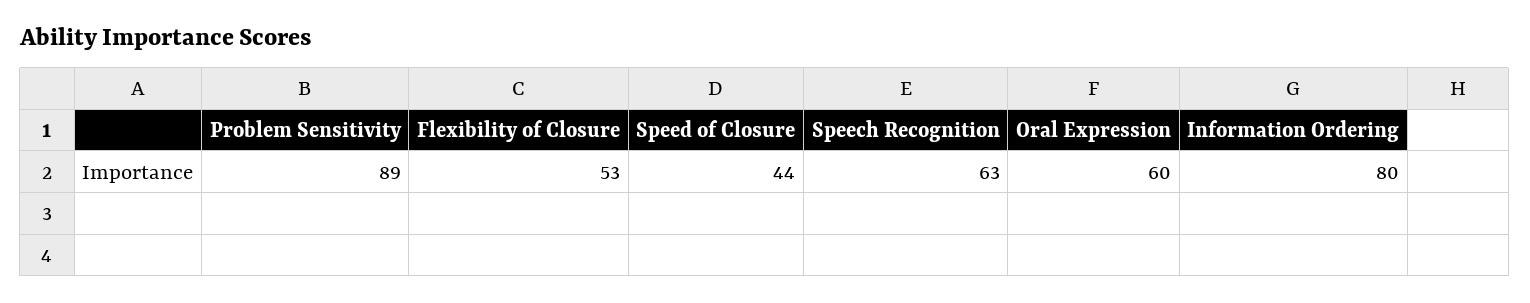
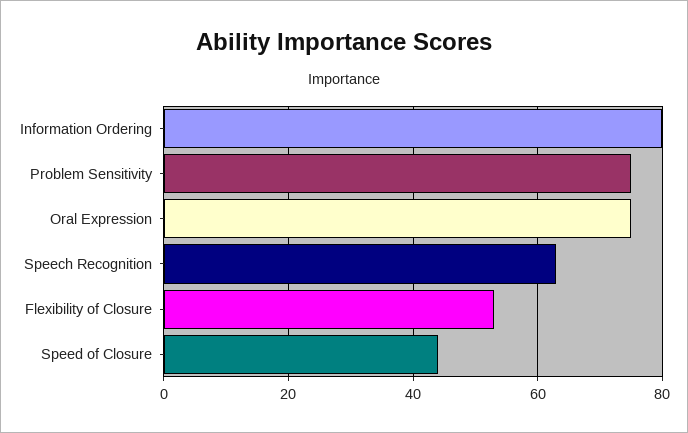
Problem Sensitivity: 89 -> 75
Oral Expression: 60 -> 75

